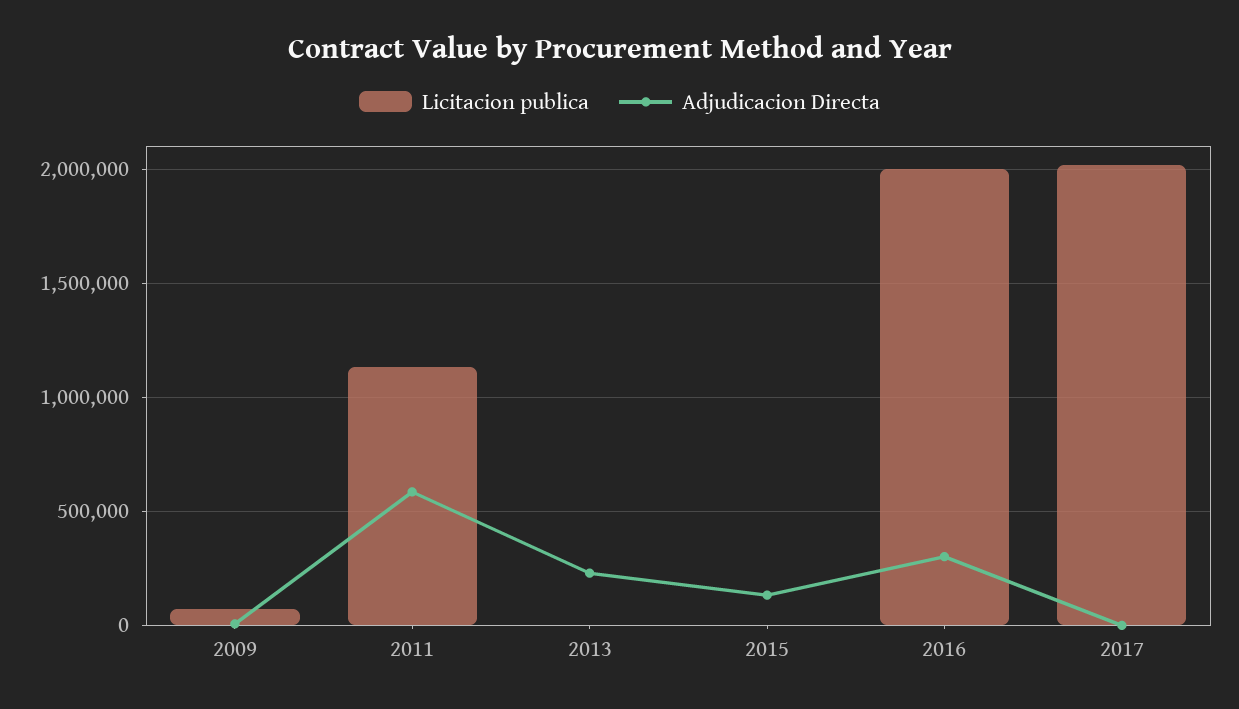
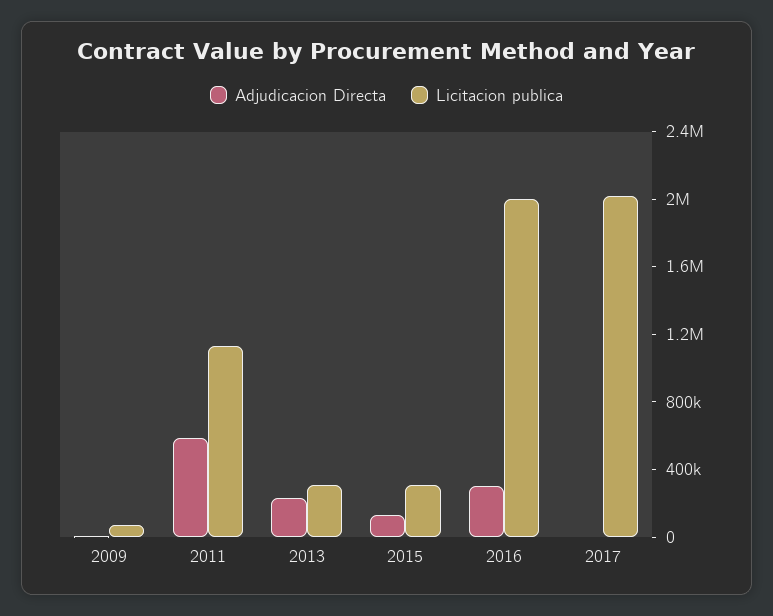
Licitacion publica, 2013: 0 -> 300000
Licitacion publica, 2015: 0 -> 300000

